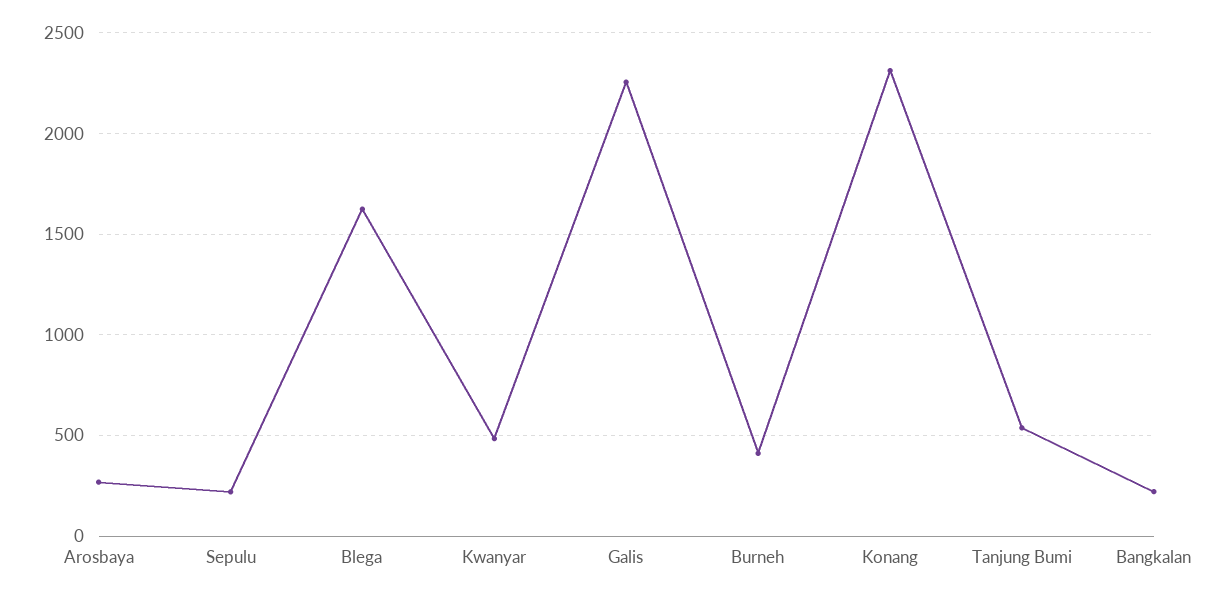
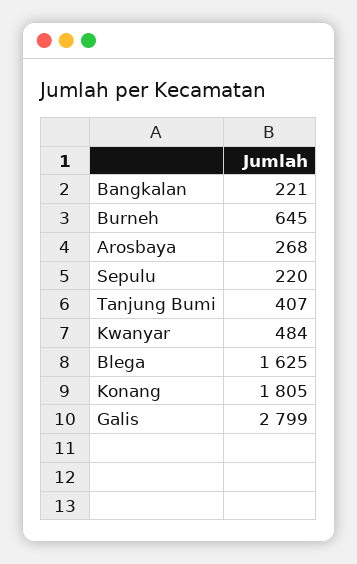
Galis: 2250 -> 2799
Burneh: 400 -> 645
Konang: 2300 -> 1805
Tanjung Bumi: 550 -> 407

